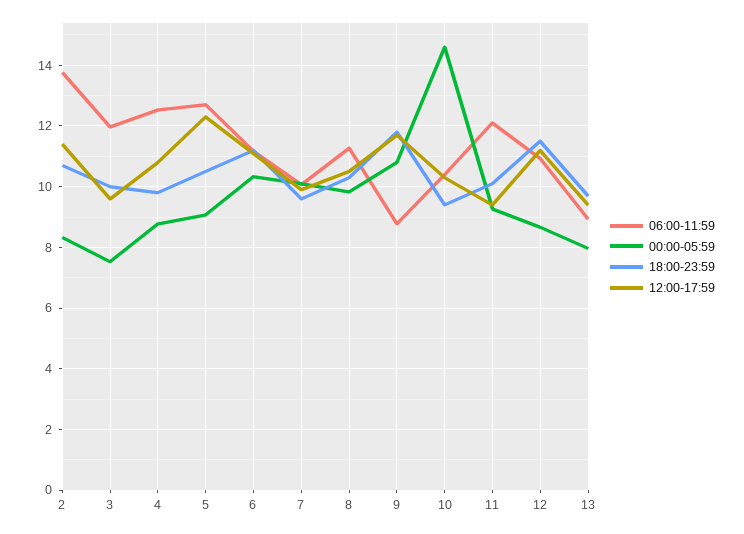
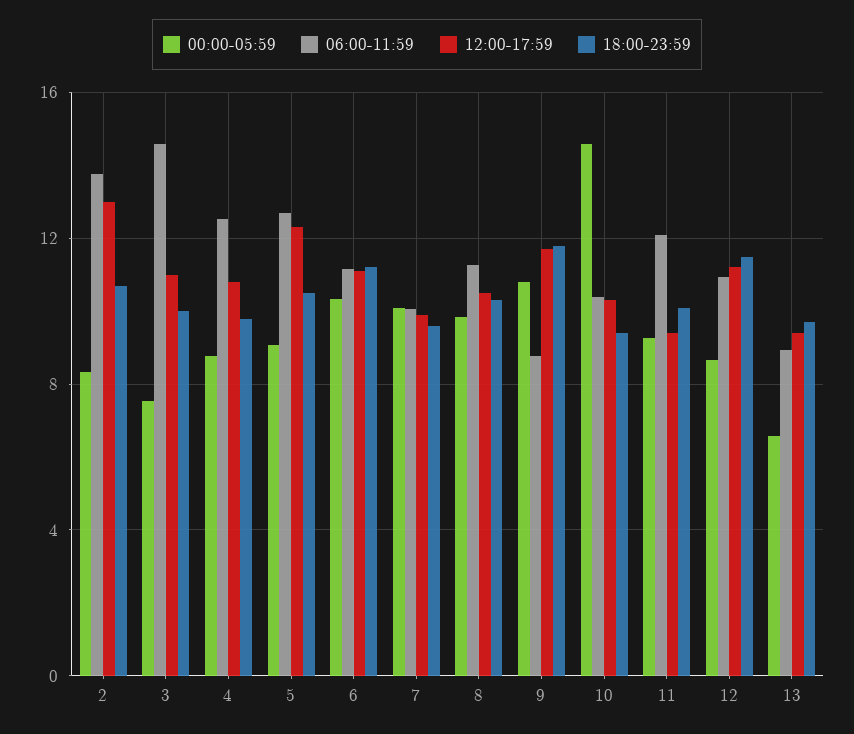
12:00-17:59, 2: 11.4 -> 13
06:00-11:59, 3: 12 -> 14.5
12:00-17:59, 3: 9.6 -> 11
00:00-05:59, 13: 8 -> 6.5

